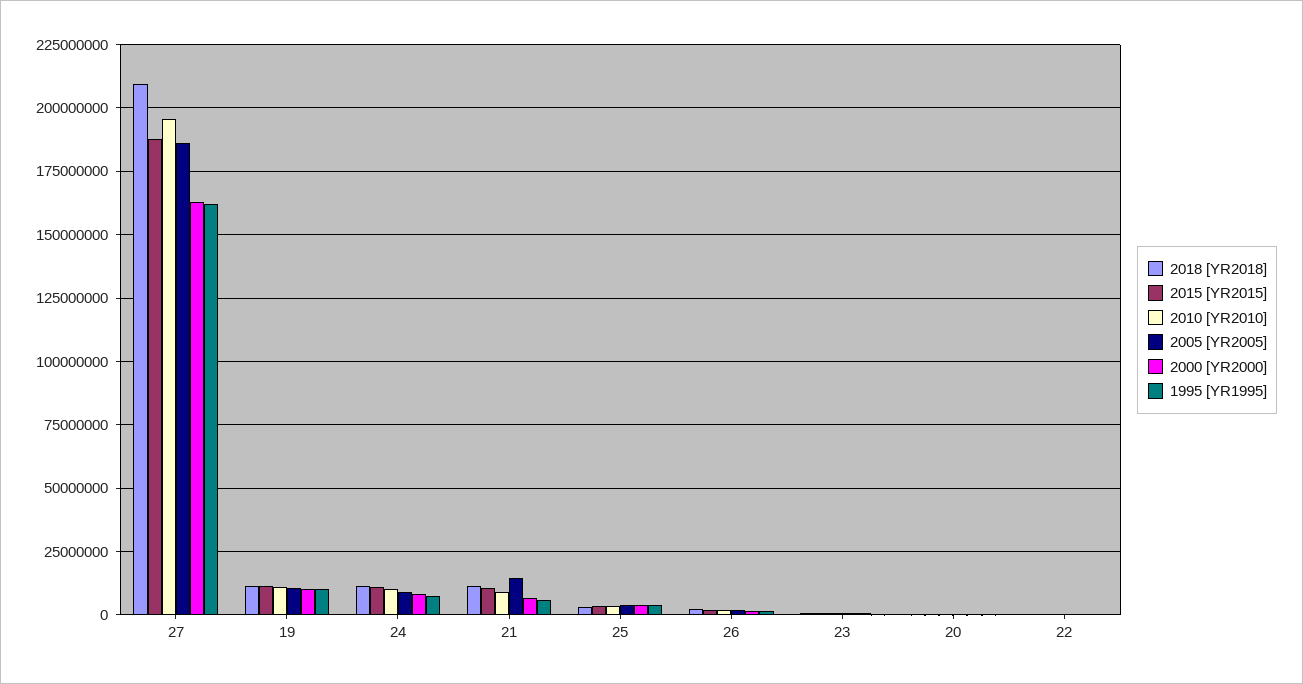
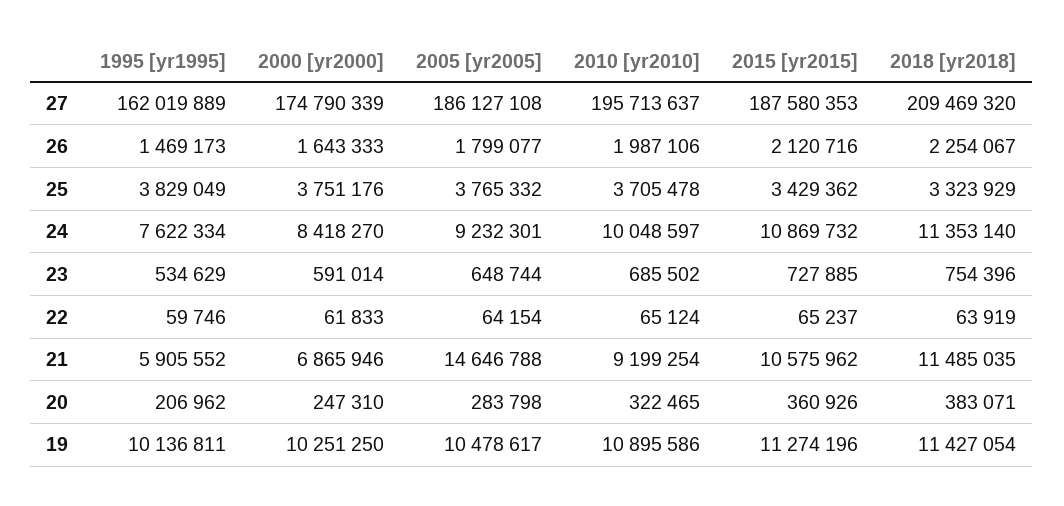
2000 [YR2000], 27: 162500000 -> 174790339

